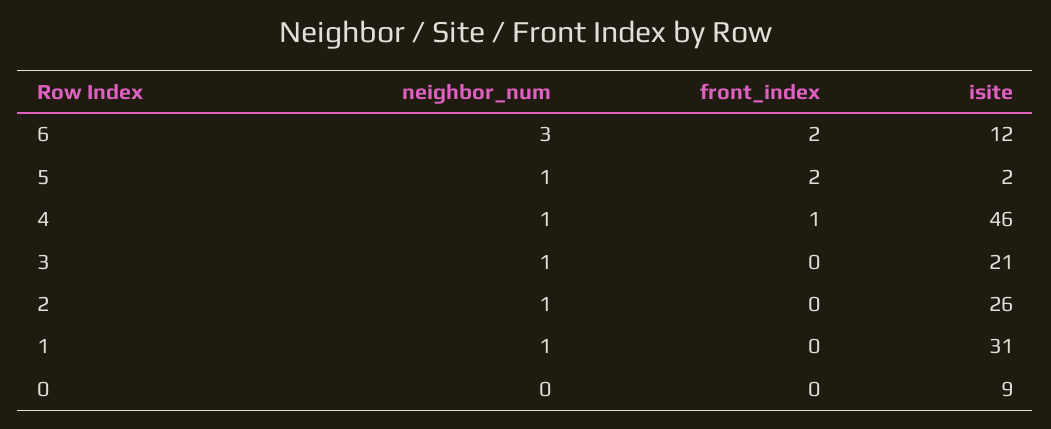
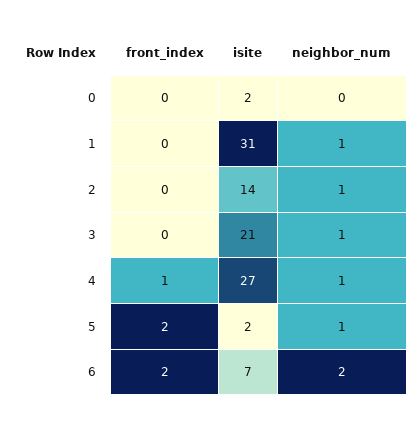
neighbor_num, 6: 3 -> 2
isite, 6: 12 -> 7
isite, 4: 46 -> 27
isite, 2: 26 -> 14
isite, 0: 9 -> 2

